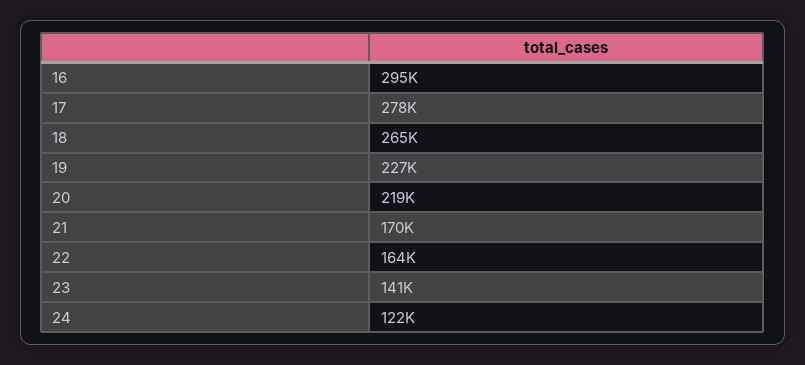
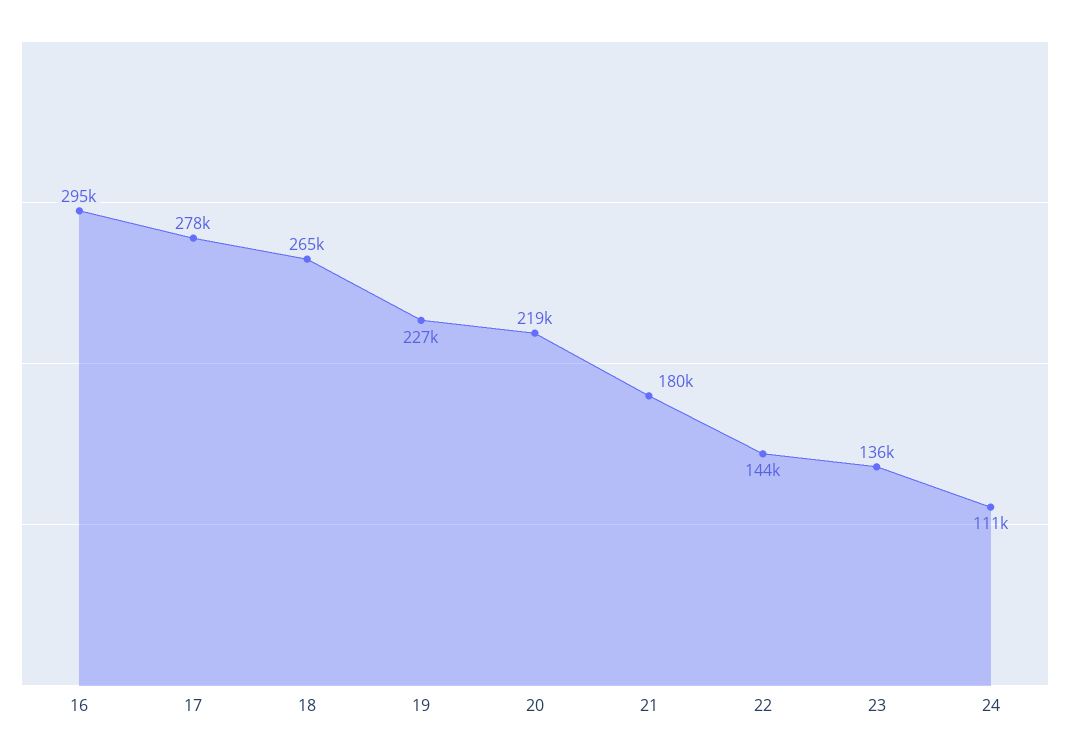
21: 170000 -> 180000
22: 164000 -> 144000
23: 141000 -> 136000
24: 122000 -> 111000

